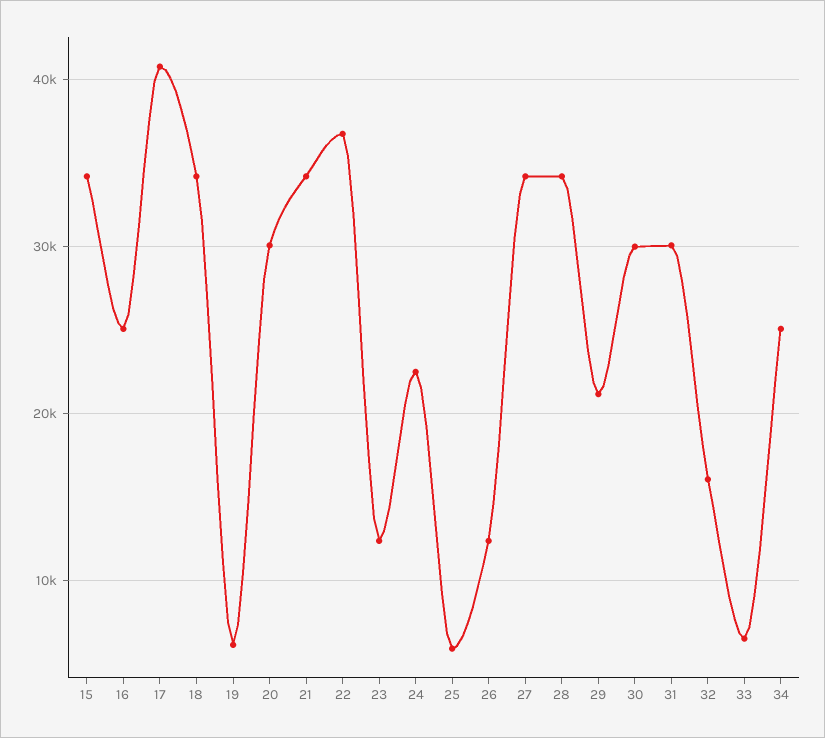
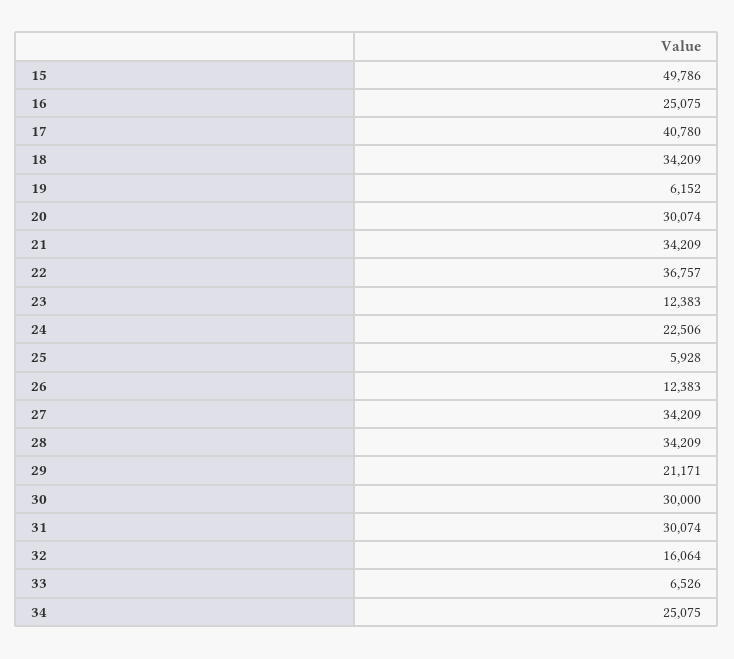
15: 34000 -> 49786

